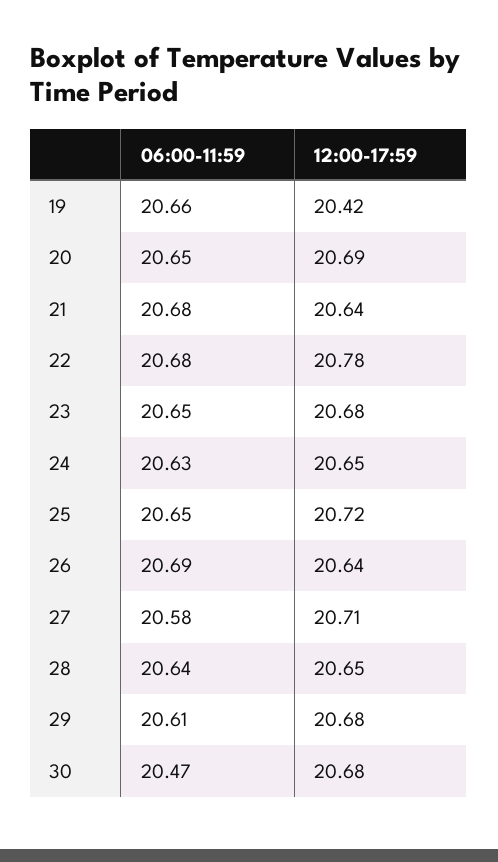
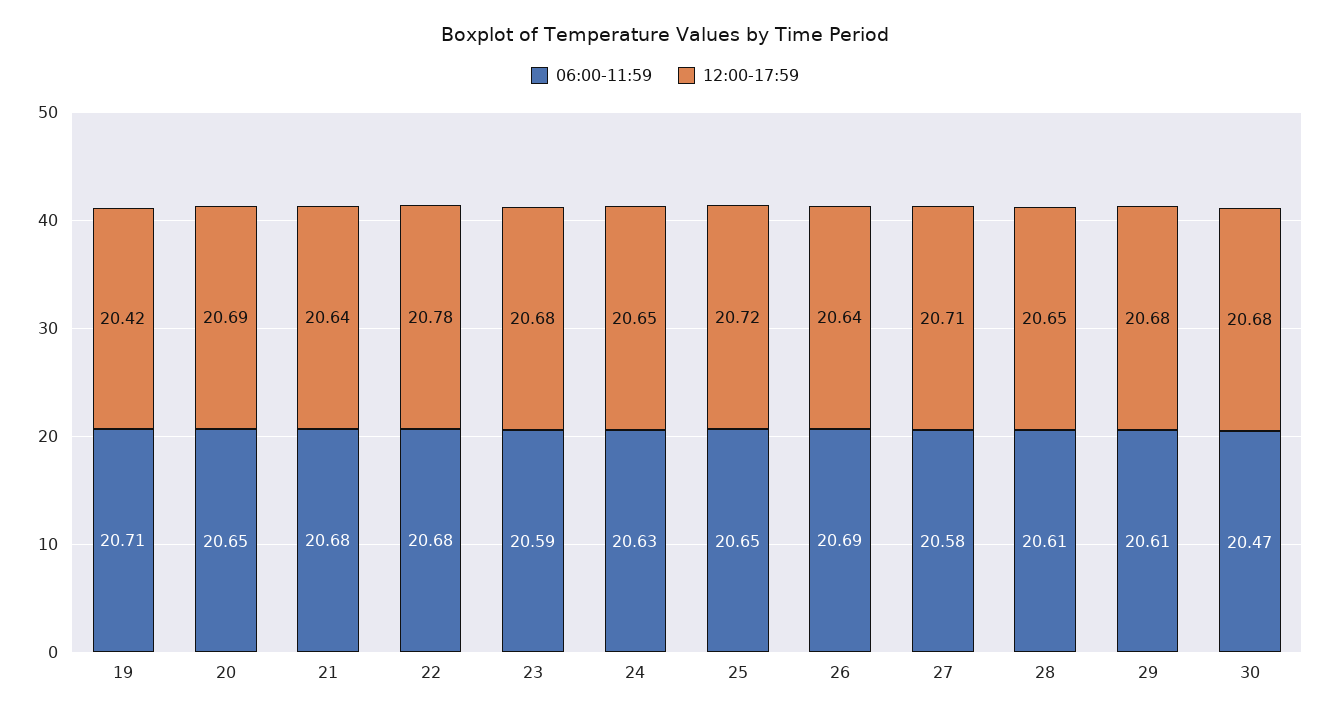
06:00-11:59, 19: 20.66 -> 20.71
06:00-11:59, 23: 20.65 -> 20.59
06:00-11:59, 28: 20.64 -> 20.61

